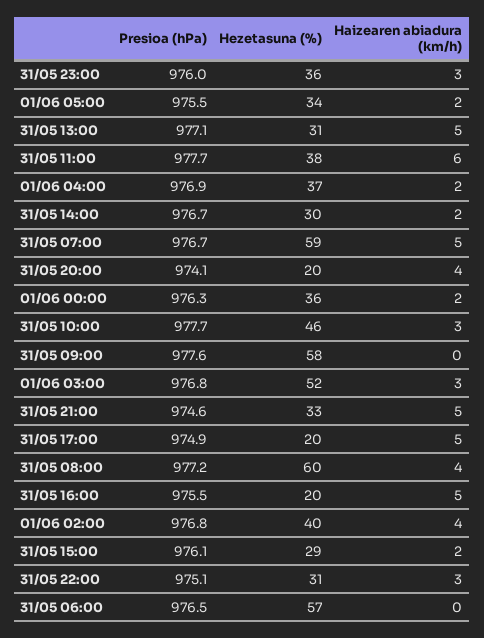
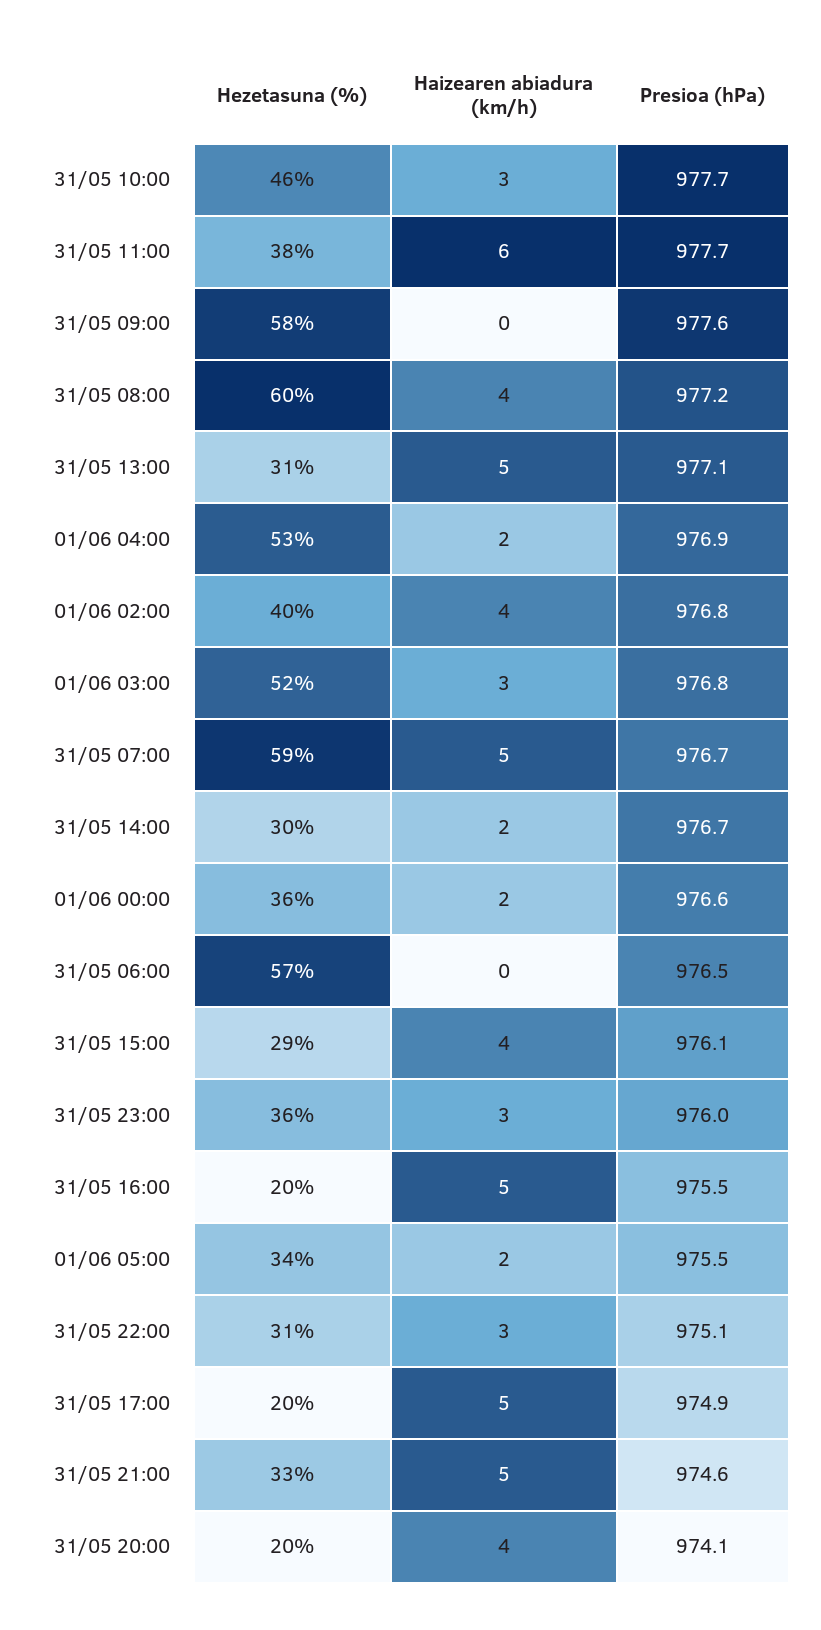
Hezetasuna (%), 01/06 04:00: 37 -> 53
Presioa (hPa), 01/06 00:00: 976.3 -> 976.6
Haizearen abiadura (km/h), 31/05 15:00: 2 -> 4

